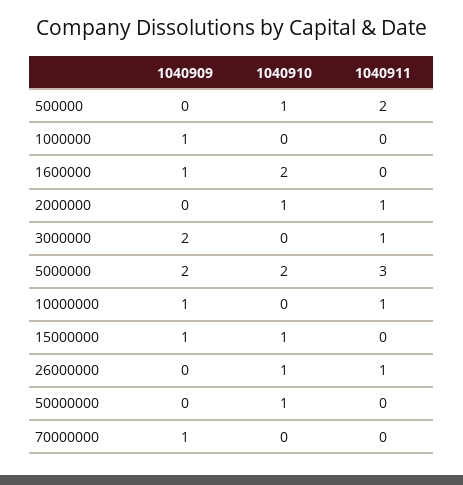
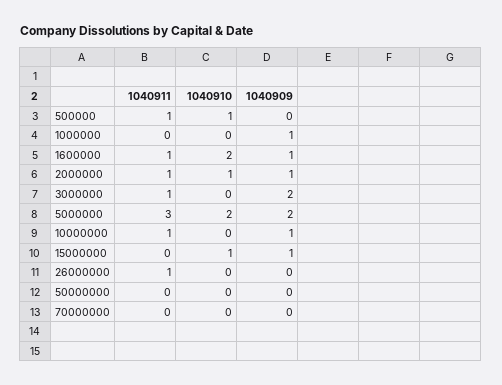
1040911, 500000: 2 -> 1
1040911, 1600000: 0 -> 1
1040909, 2000000: 0 -> 1
1040910, 26000000: 1 -> 0
1040910, 50000000: 1 -> 0
1040909, 70000000: 1 -> 0

